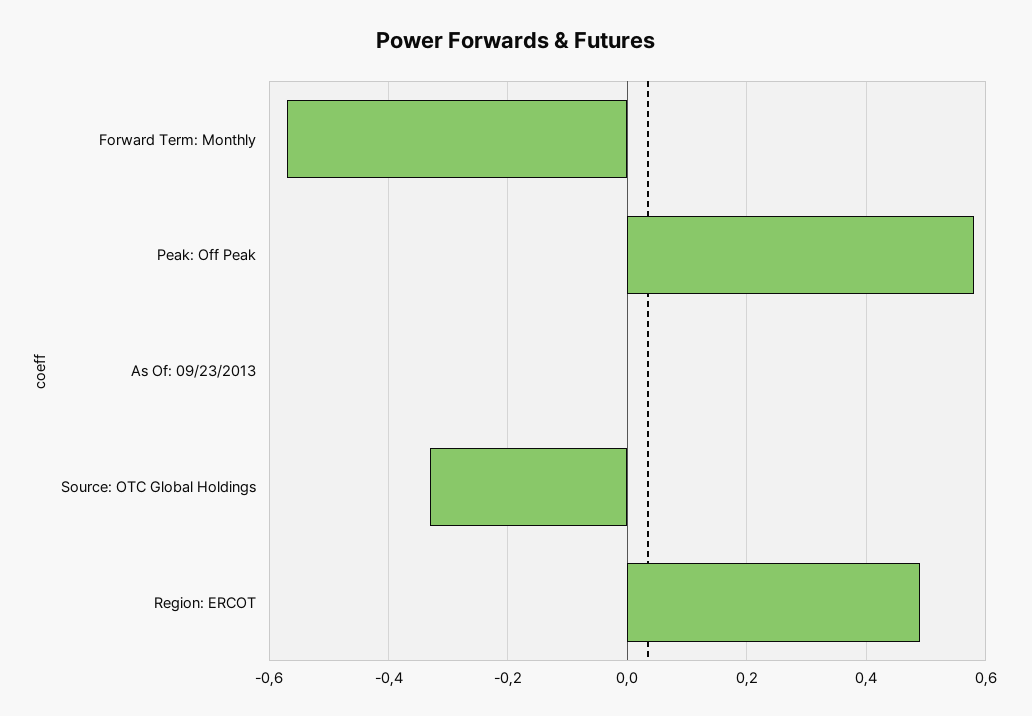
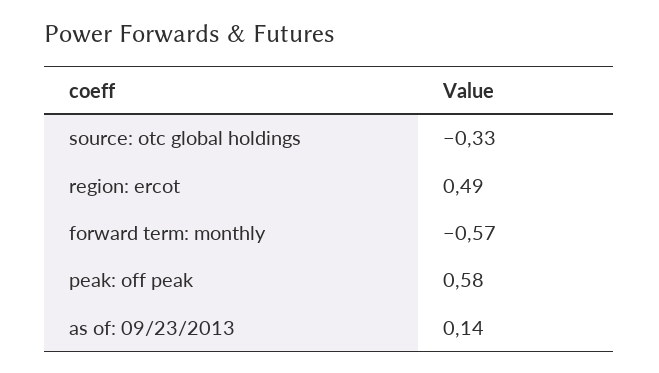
As Of: 09/23/2013: 0 -> 0.14

